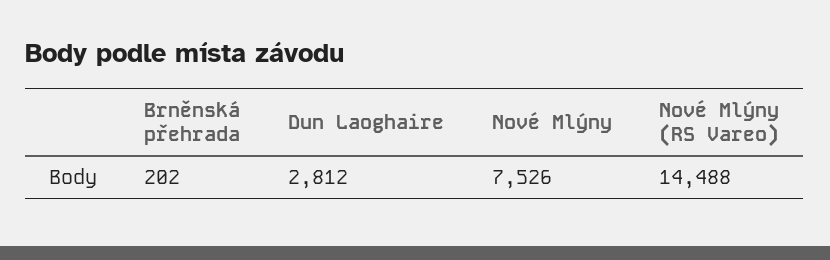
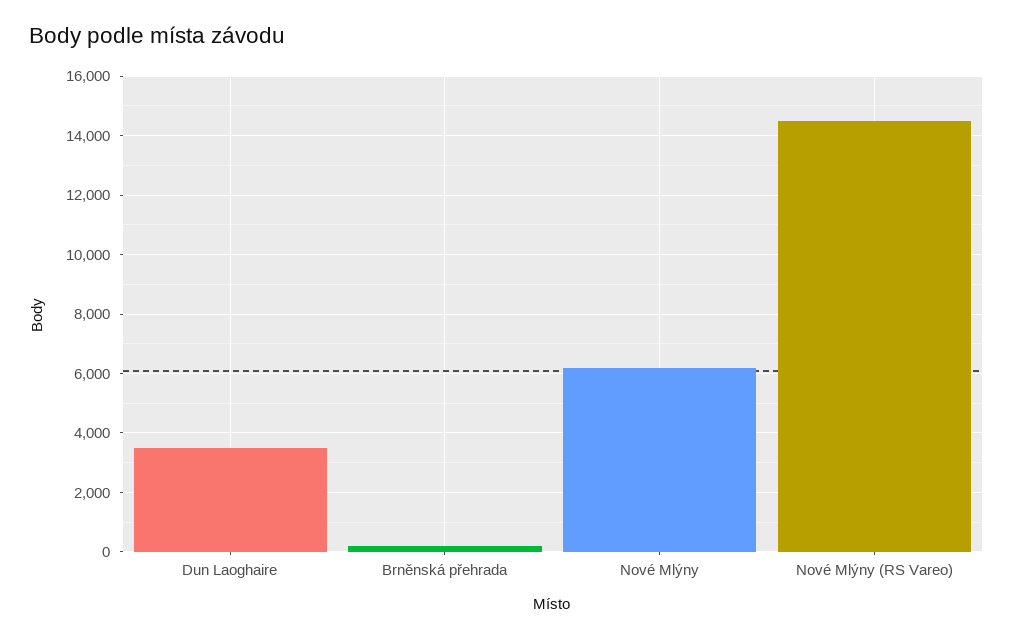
Dun Laoghaire: 2812 -> 3500
Nové Mlýny: 7526 -> 6250

